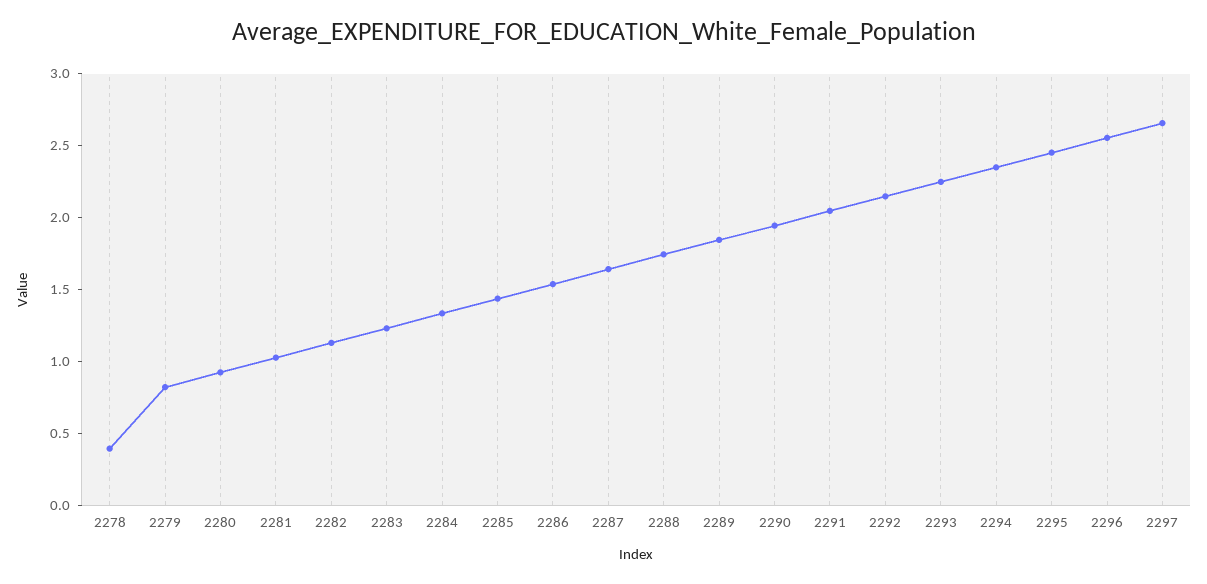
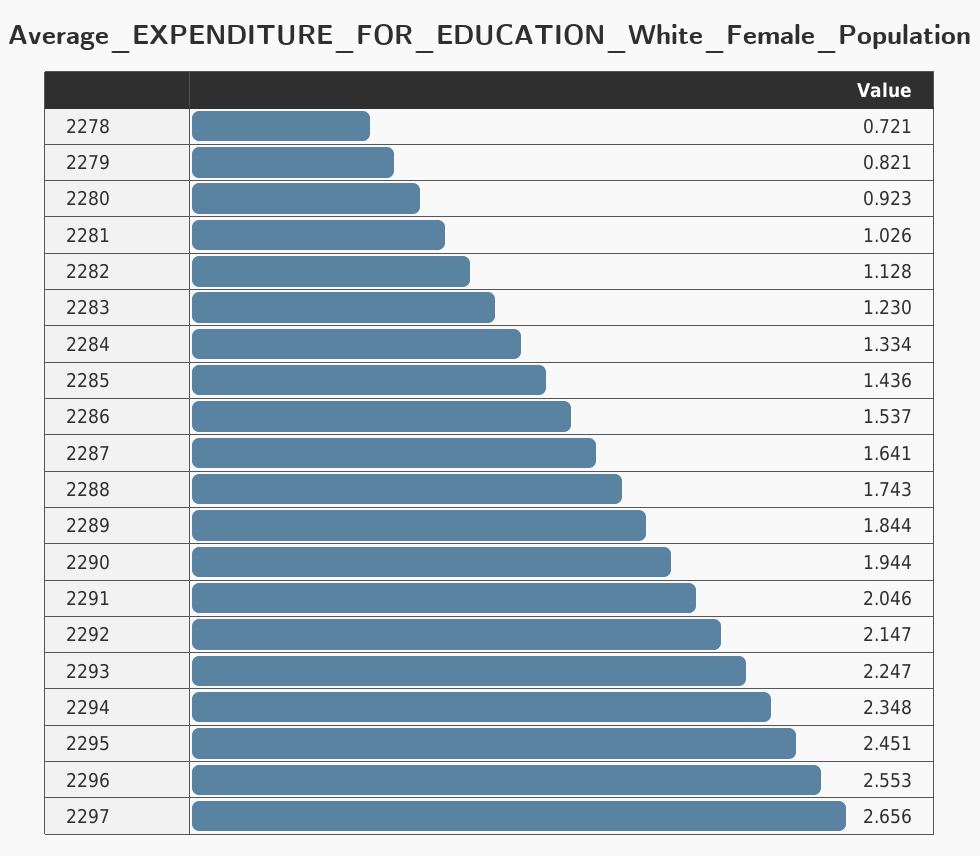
2278: 0.4 -> 0.721

